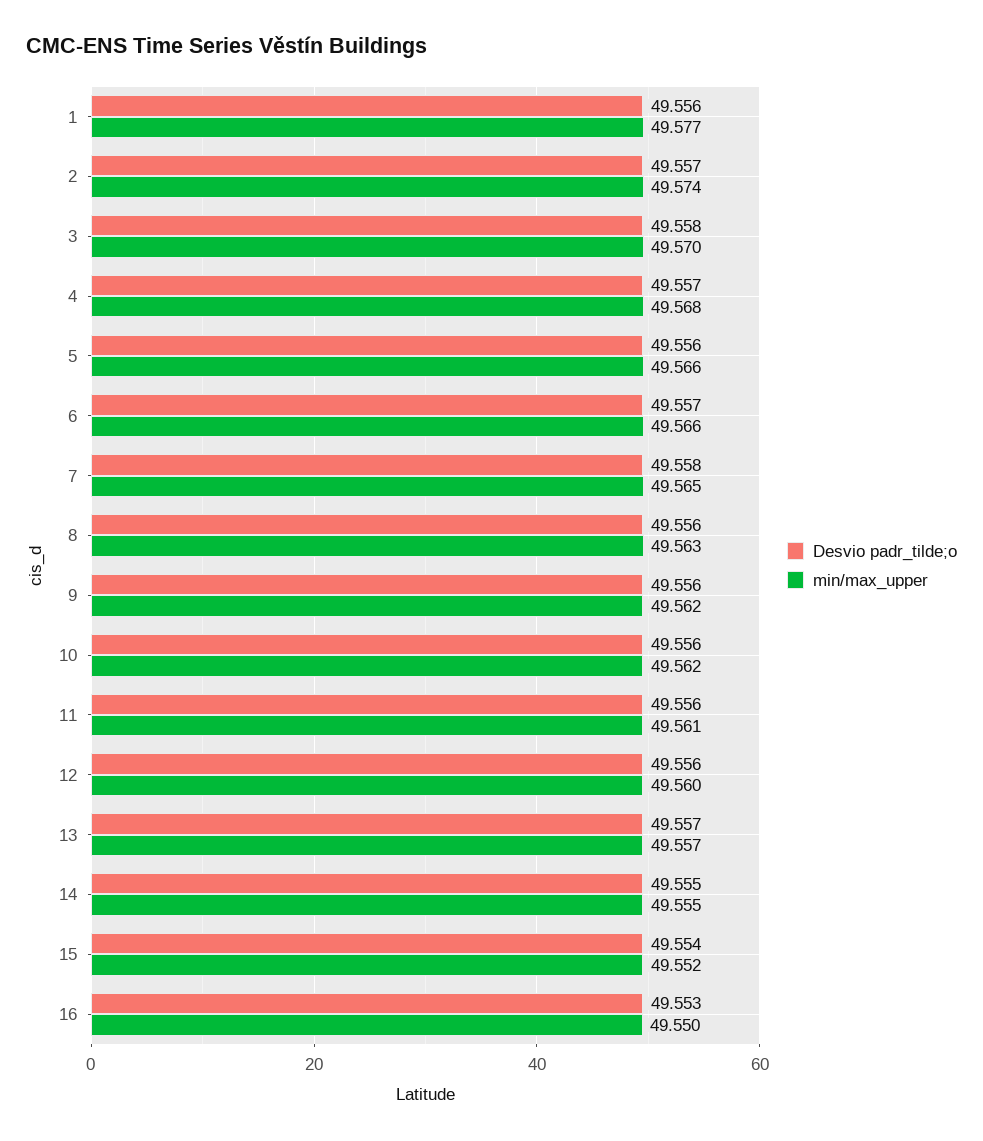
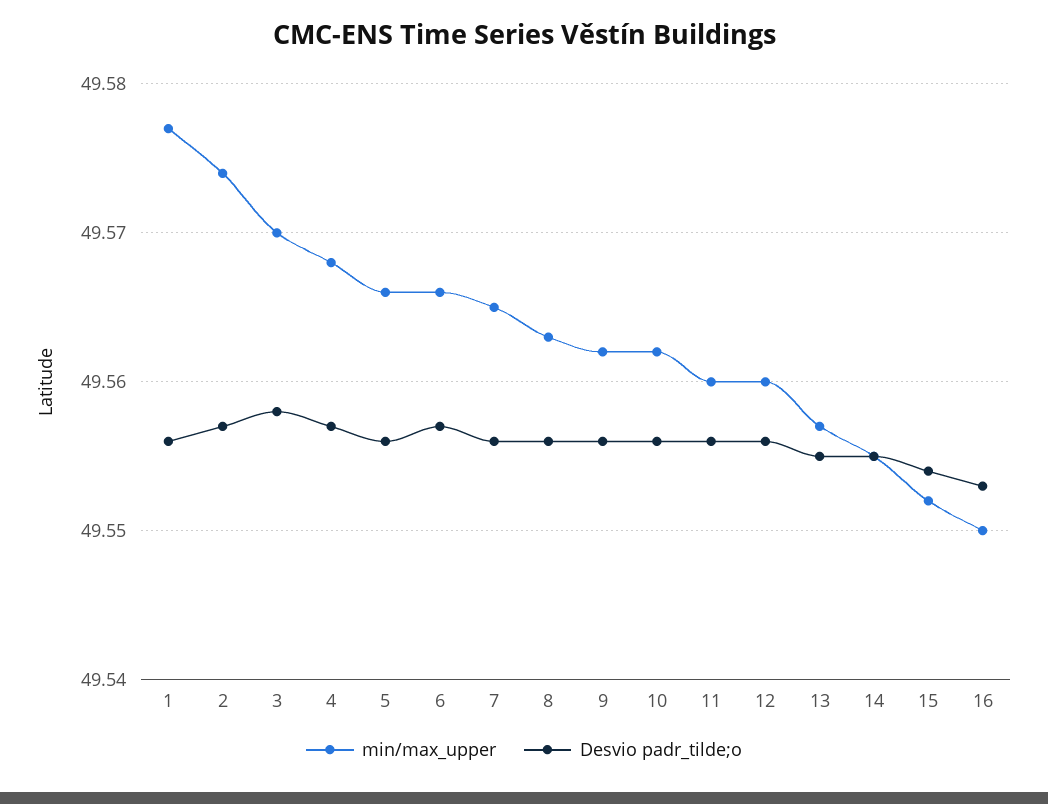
Desvio padr_tilde;o, 7: 49.558 -> 49.556
min/max_upper, 11: 49.561 -> 49.56
Desvio padr_tilde;o, 13: 49.557 -> 49.555

